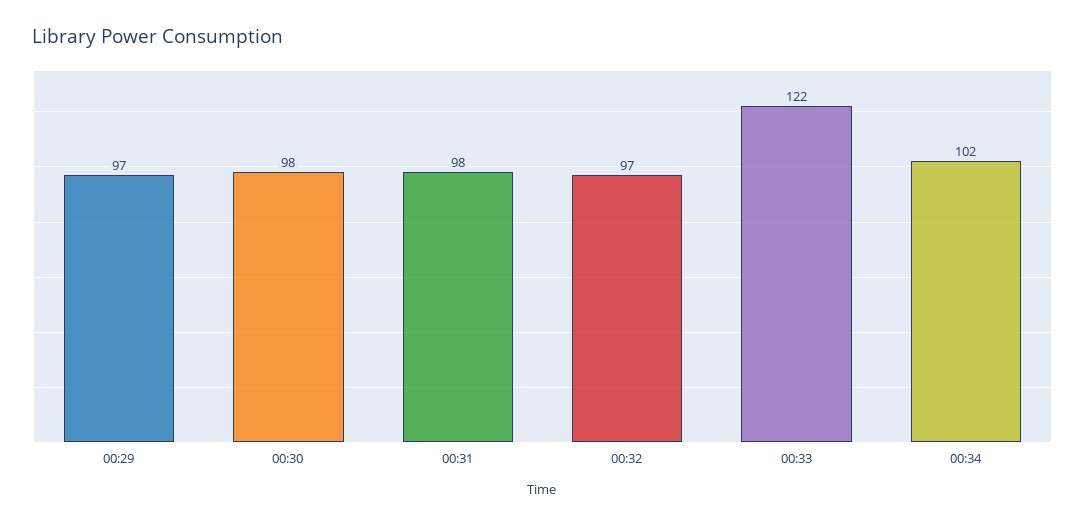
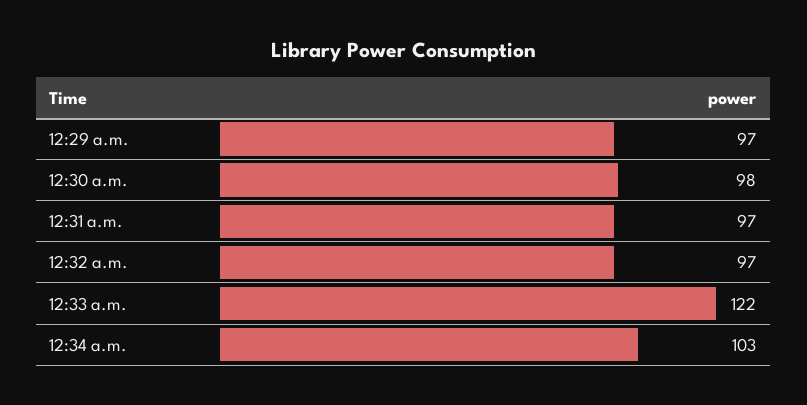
00:31: 98 -> 97
00:34: 102 -> 103

